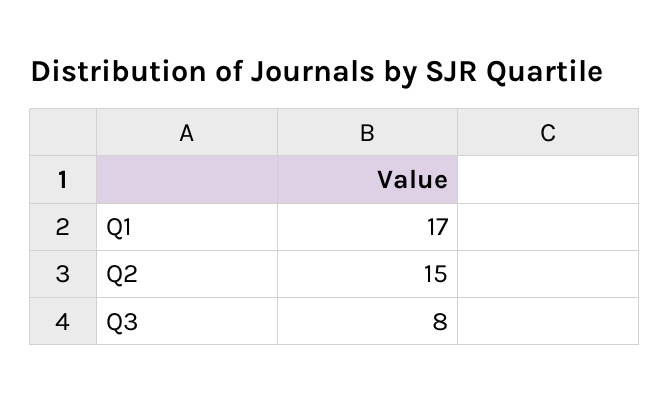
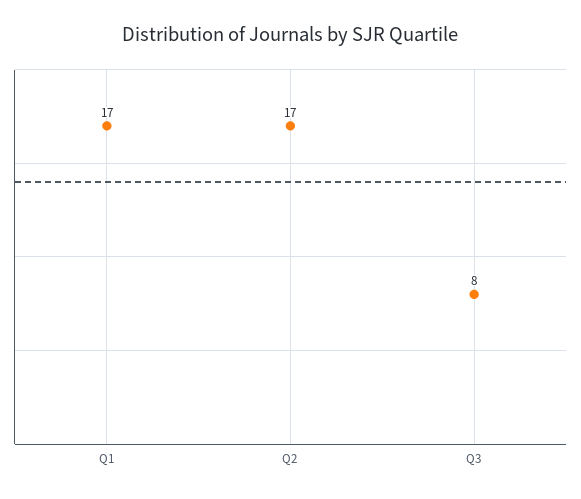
Q2: 15 -> 17

